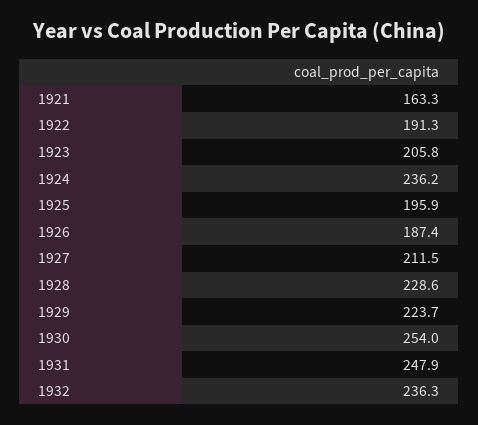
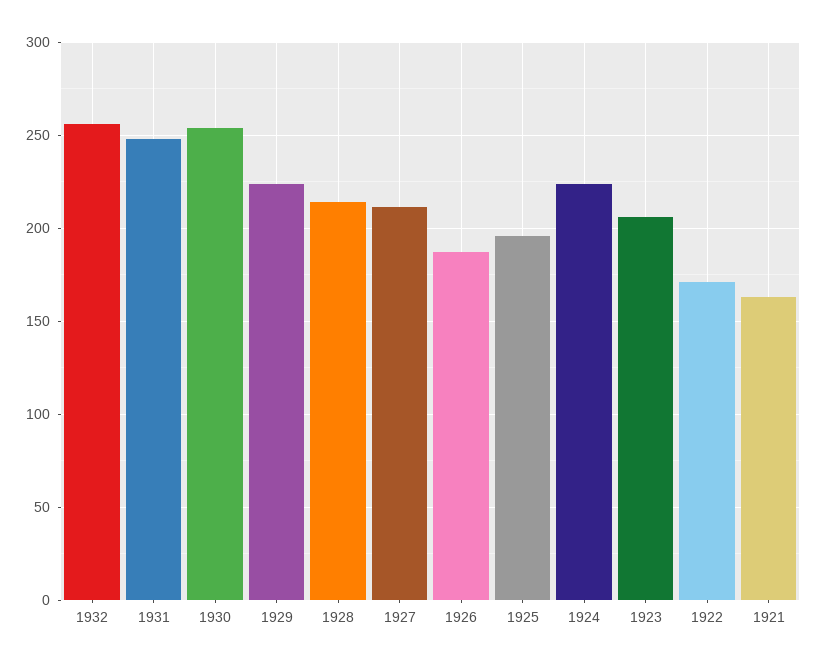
1922: 191.3 -> 170
1924: 236.2 -> 225
1928: 228.6 -> 215
1932: 236.3 -> 255

